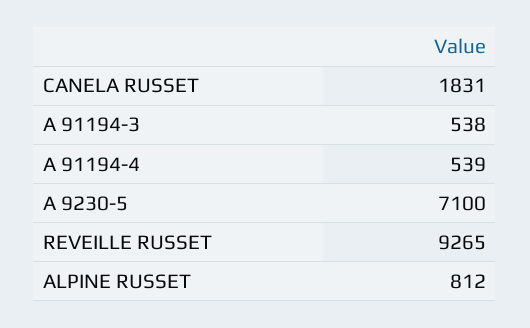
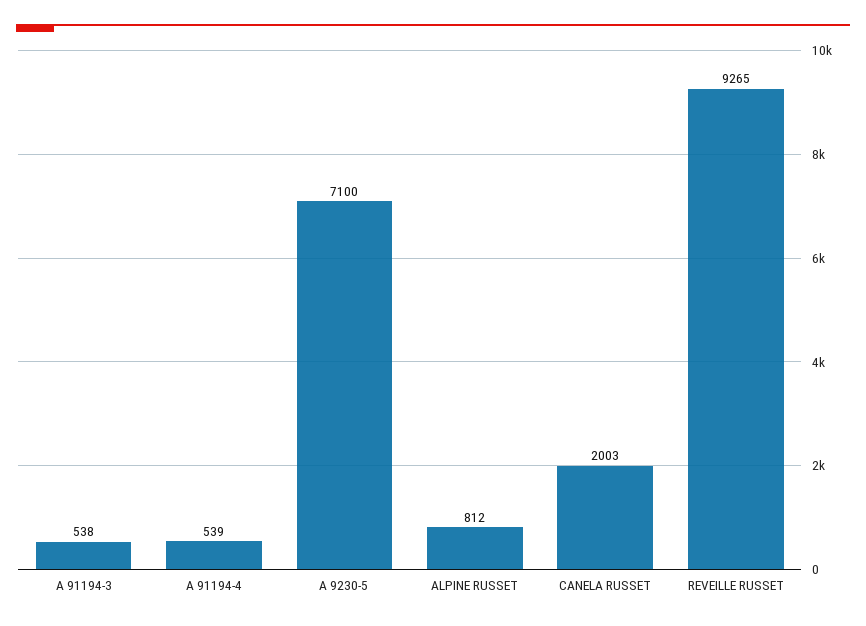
CANELA RUSSET: 1831 -> 2003

